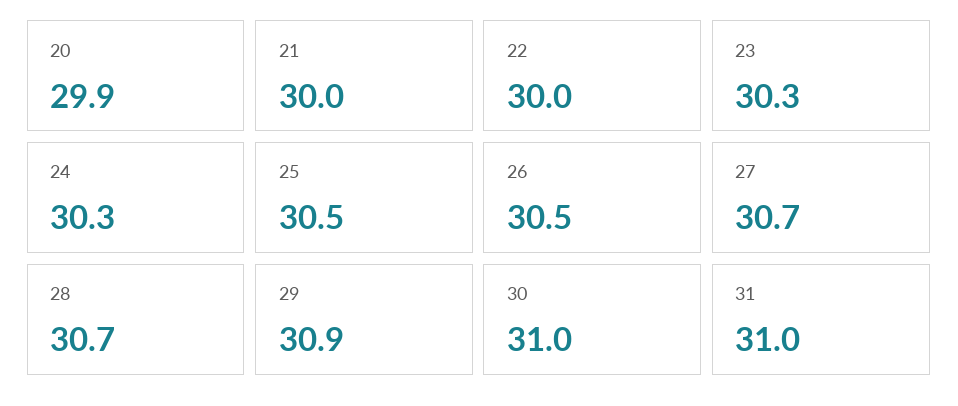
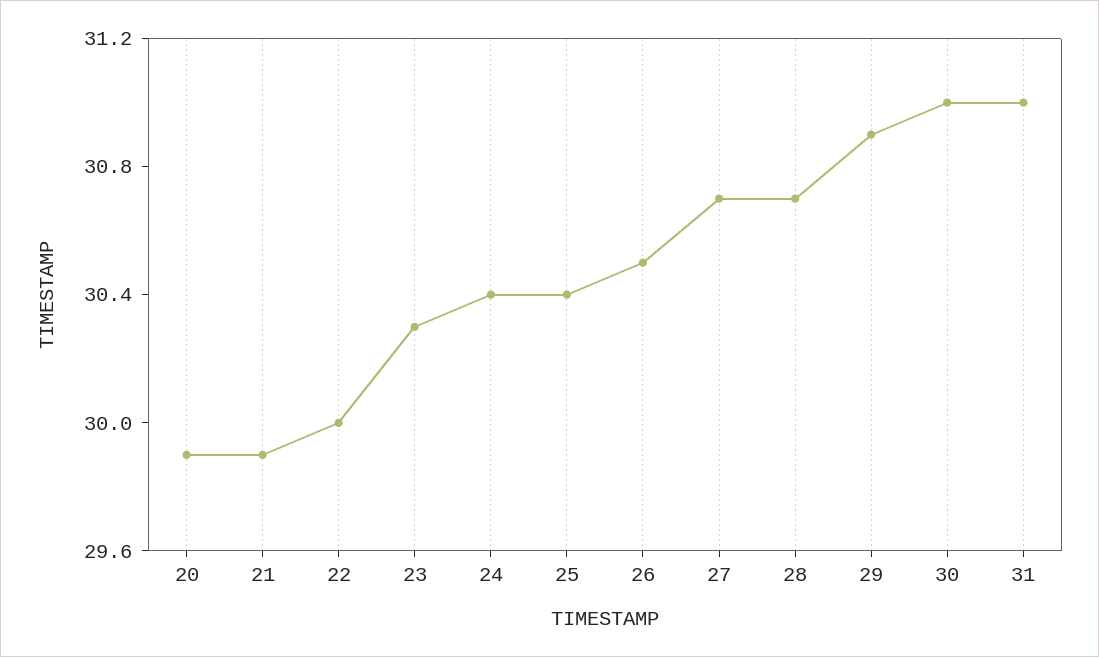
21: 30 -> 29.9
24: 30.3 -> 30.4
25: 30.5 -> 30.4

